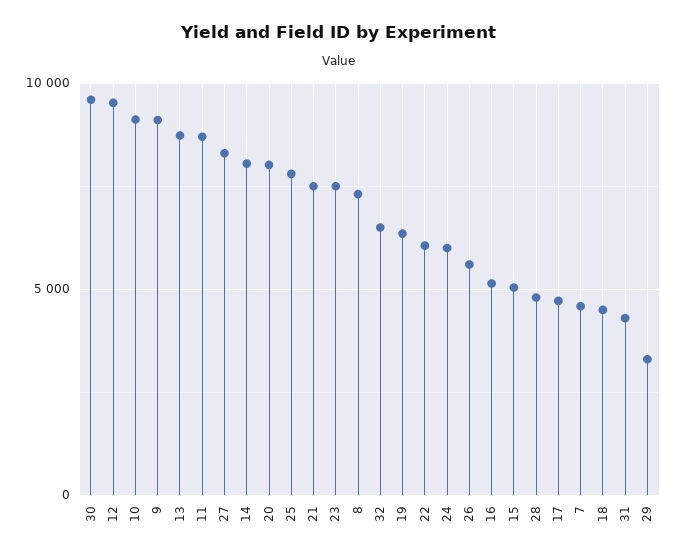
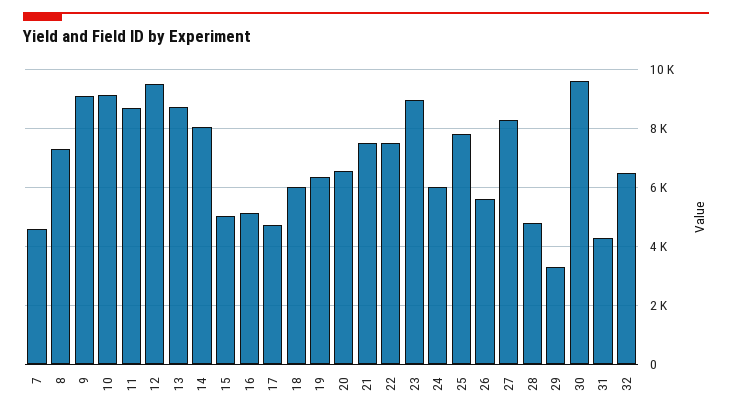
20: 8000 -> 6500
23: 7500 -> 9000
22: 6000 -> 7500
18: 4500 -> 6000

